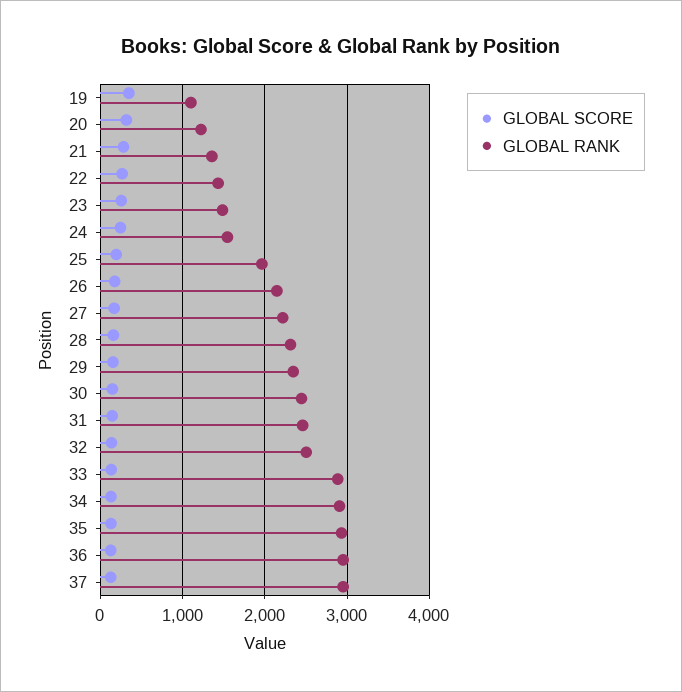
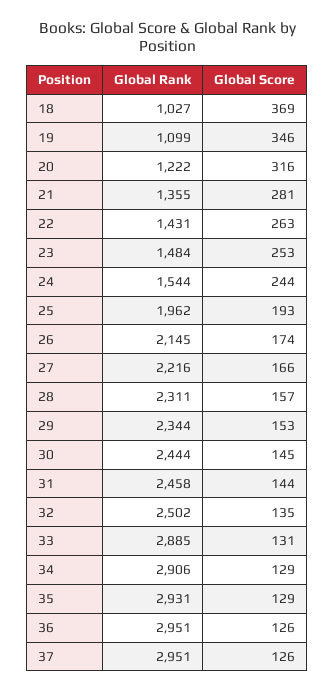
GLOBAL RANK, 18: none -> 1027
GLOBAL SCORE, 18: none -> 369

